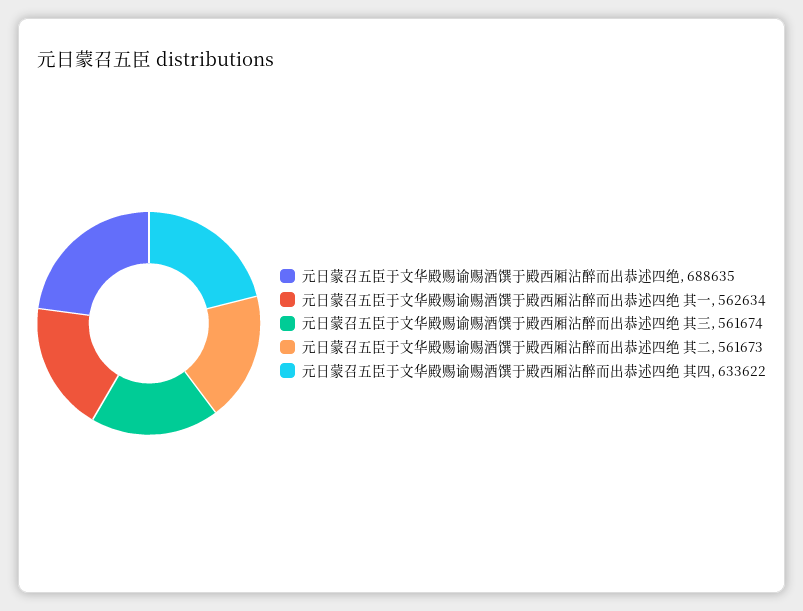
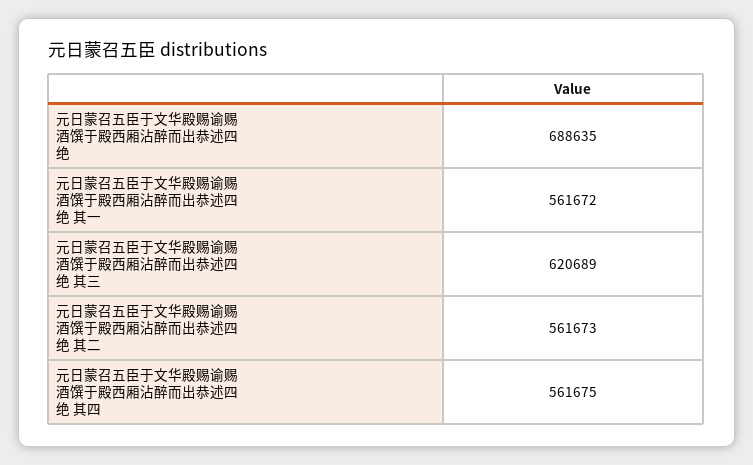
元日蒙召五臣于文华殿赐谕赐酒馔于殿西厢沾醉而出恭述四绝 其一: 562634 -> 561672
元日蒙召五臣于文华殿赐谕赐酒馔于殿西厢沾醉而出恭述四绝 其三: 561674 -> 620689
元日蒙召五臣于文华殿赐谕赐酒馔于殿西厢沾醉而出恭述四绝 其四: 633622 -> 561675

